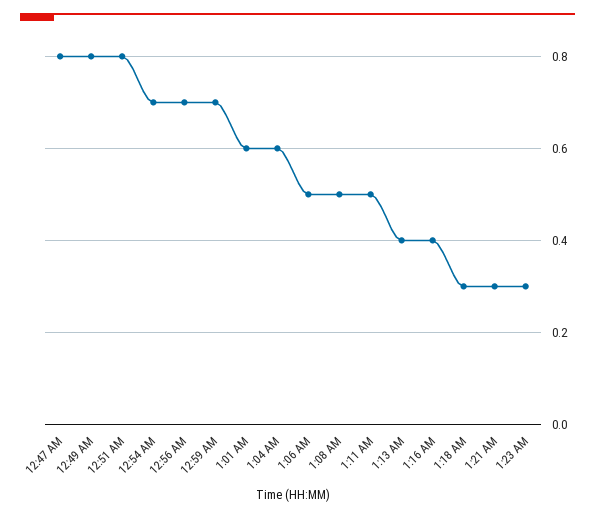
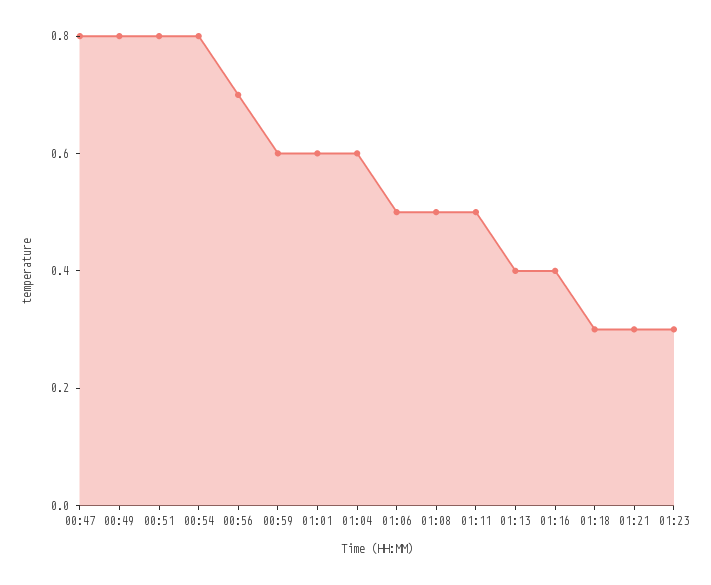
12:54 AM: 0.7 -> 0.8
12:59 AM: 0.7 -> 0.6

